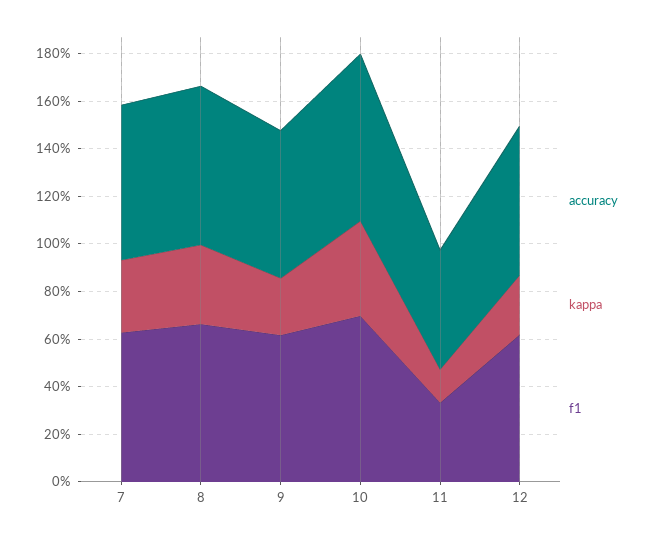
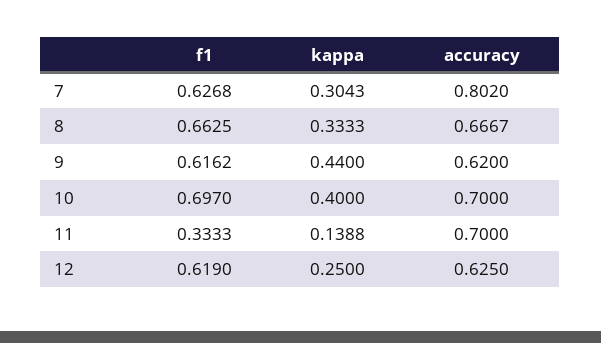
accuracy, 7: 0.65 -> 0.802
kappa, 9: 0.25 -> 0.44
accuracy, 11: 0.5 -> 0.7

